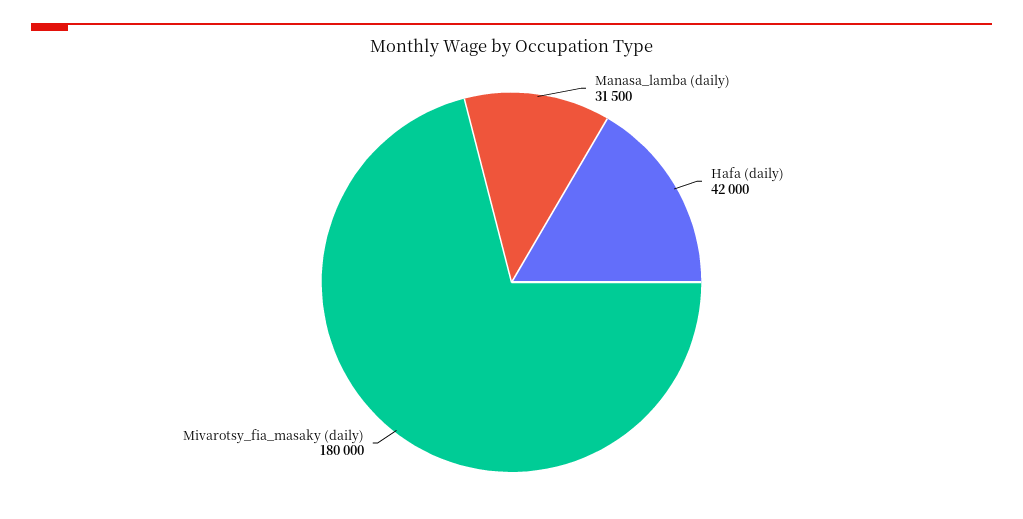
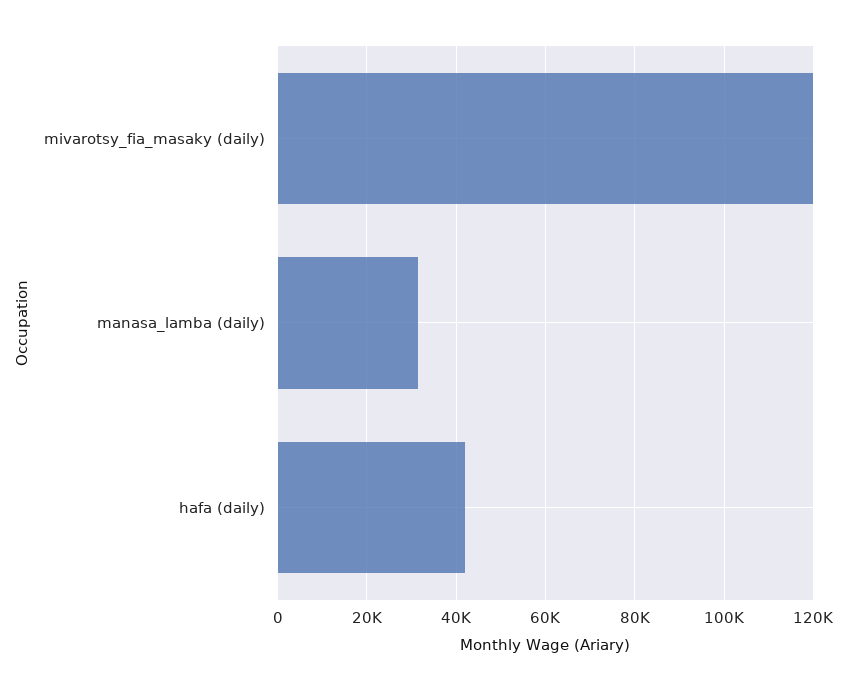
Mivarotsy_fia_masaky (daily): 180000 -> 120000

